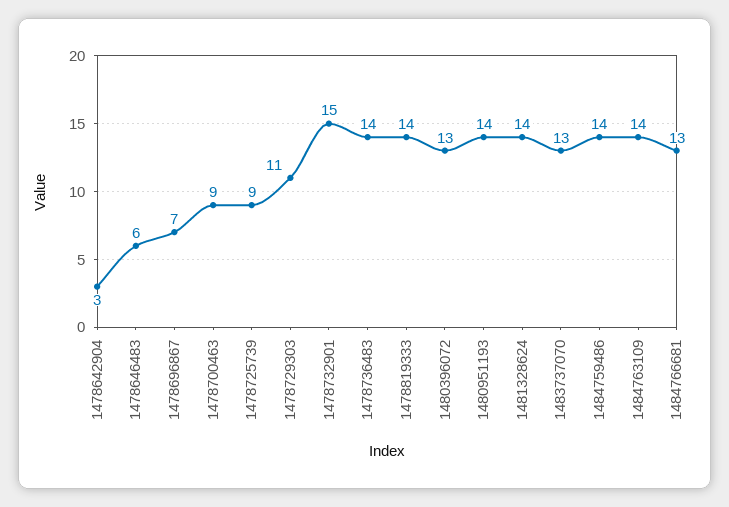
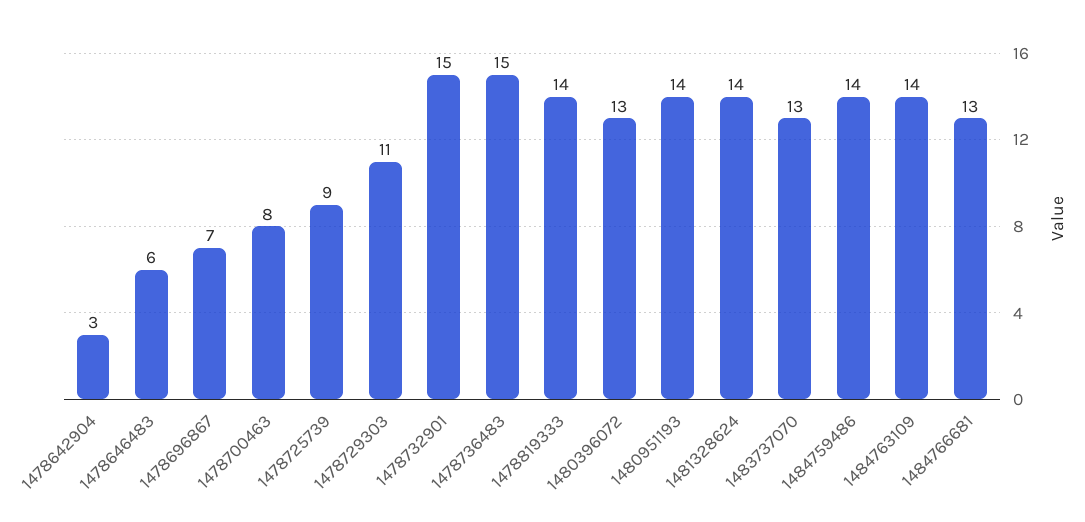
1478700463: 9 -> 8
1478736483: 14 -> 15

